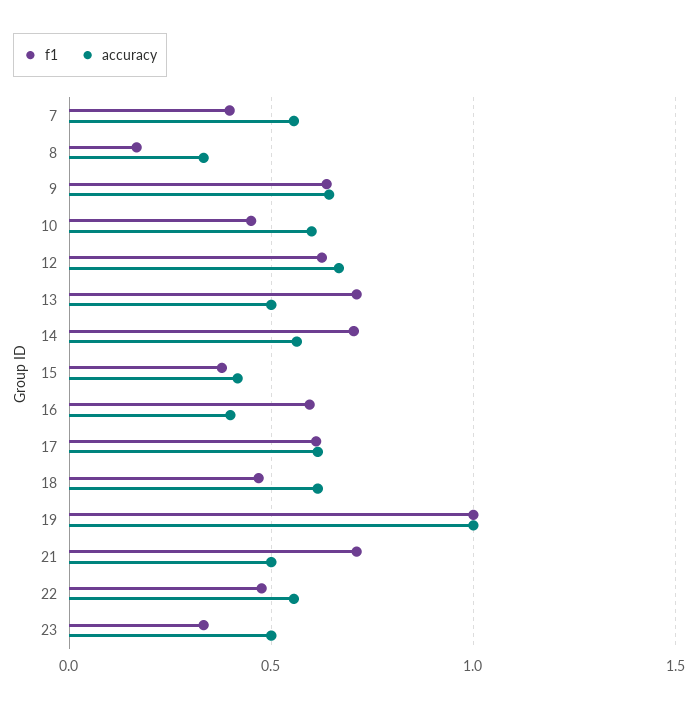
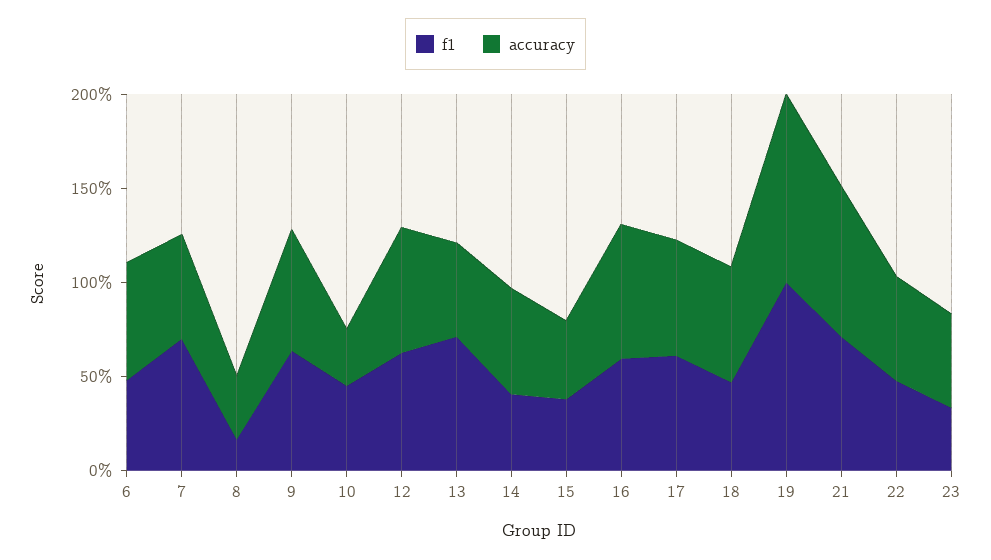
f1, 7: 0.4 -> 0.7
accuracy, 10: 0.6 -> 0.3
f1, 14: 0.7 -> 0.4
accuracy, 16: 0.4 -> 0.7
accuracy, 21: 0.5 -> 0.8
f1, 6: none -> 0.5
accuracy, 6: none -> 0.6

